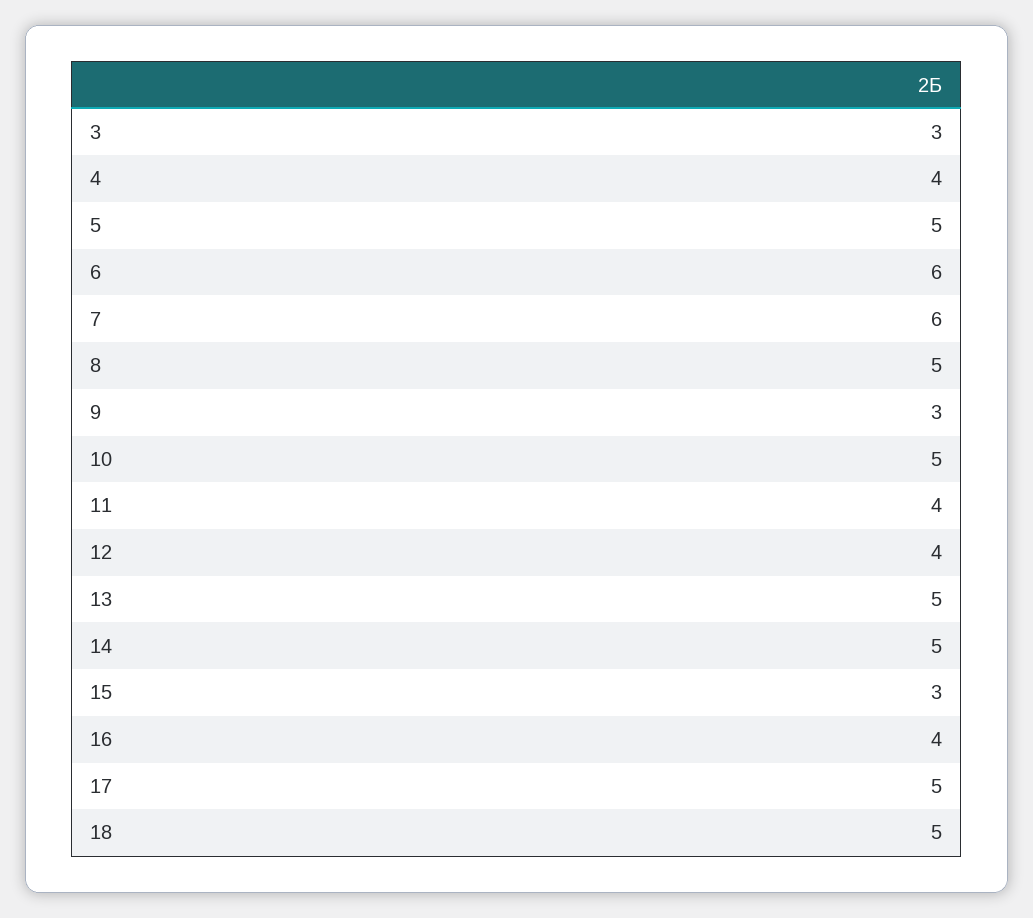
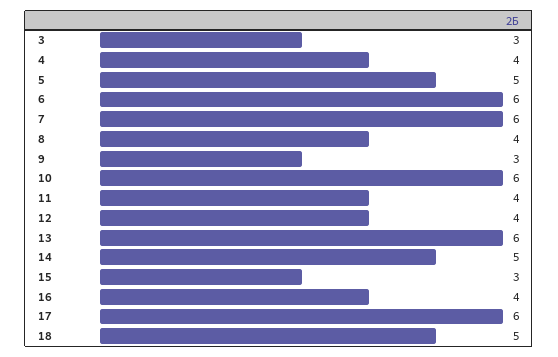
8: 5 -> 4
10: 5 -> 6
13: 5 -> 6
17: 5 -> 6

